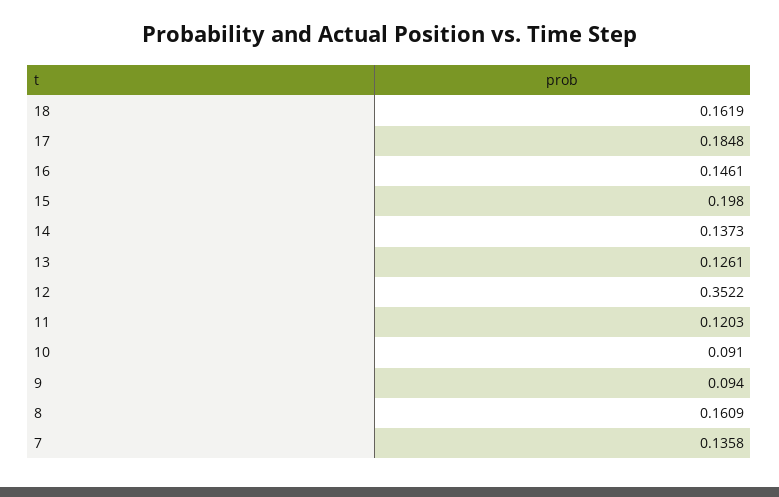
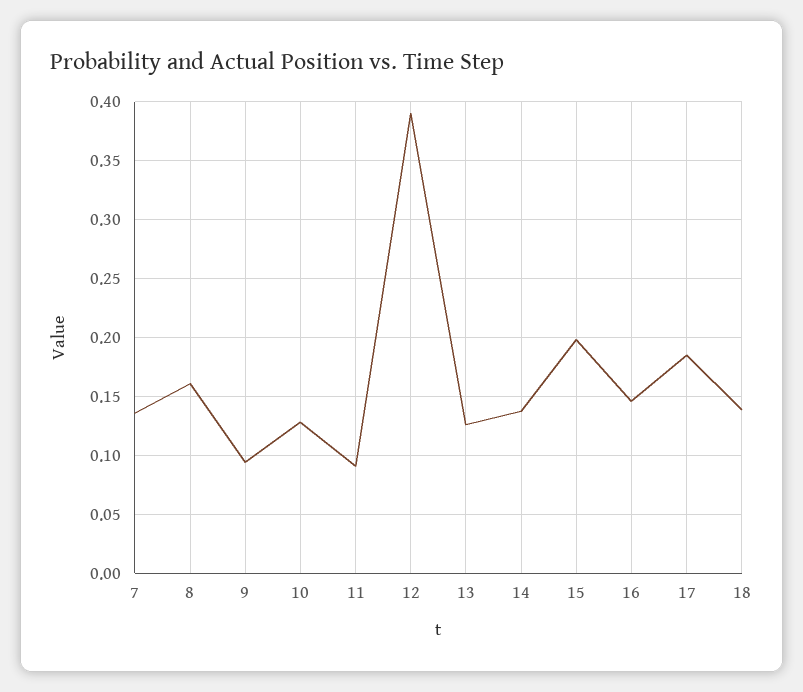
18: 0.1619 -> 0.14
12: 0.3522 -> 0.39
11: 0.1203 -> 0.09
10: 0.091 -> 0.13

